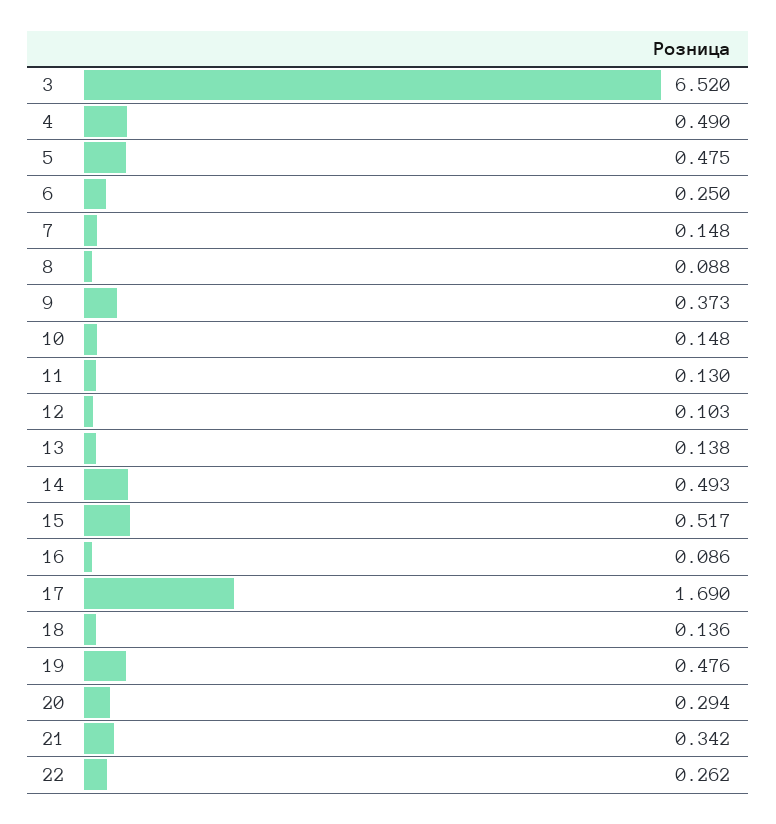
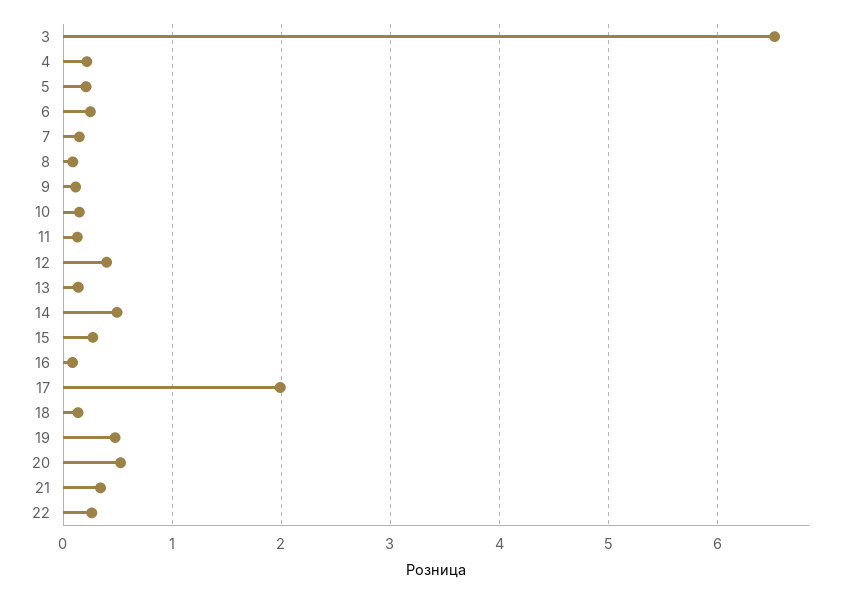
4: 0.49 -> 0.2
5: 0.475 -> 0.2
9: 0.373 -> 0.1
12: 0.103 -> 0.4
15: 0.517 -> 0.3
17: 1.69 -> 2
20: 0.294 -> 0.5

